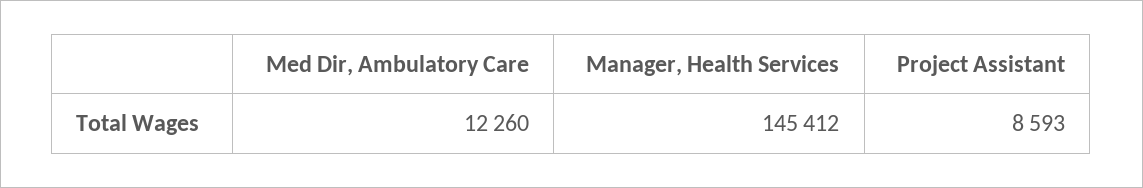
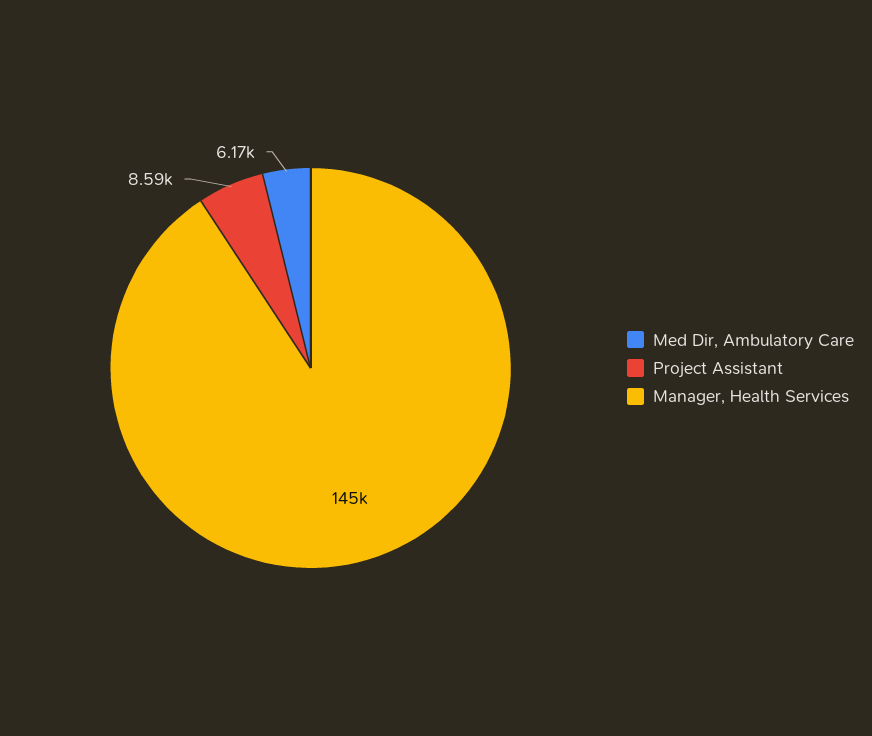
Med Dir, Ambulatory Care: 12260 -> 6170

